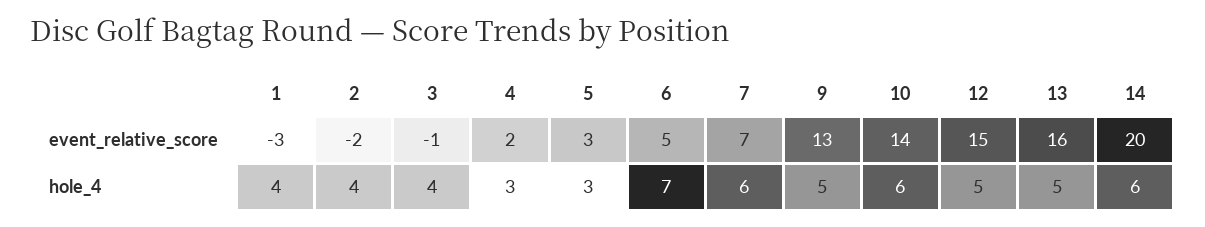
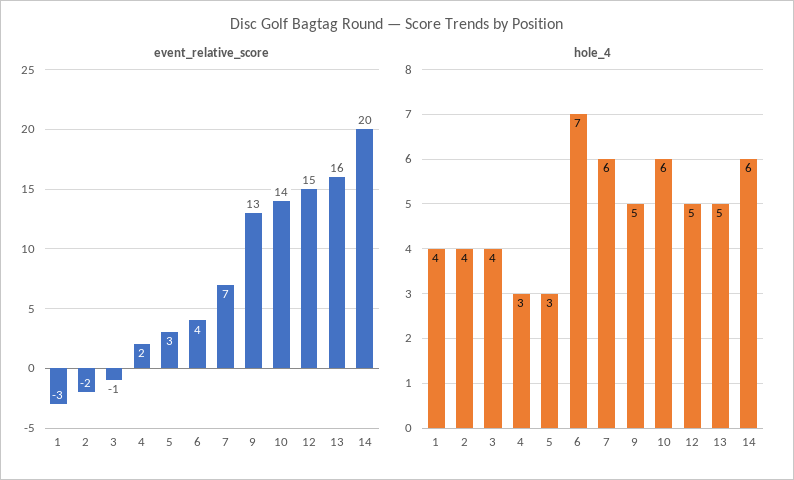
event_relative_score, 6: 5 -> 4

